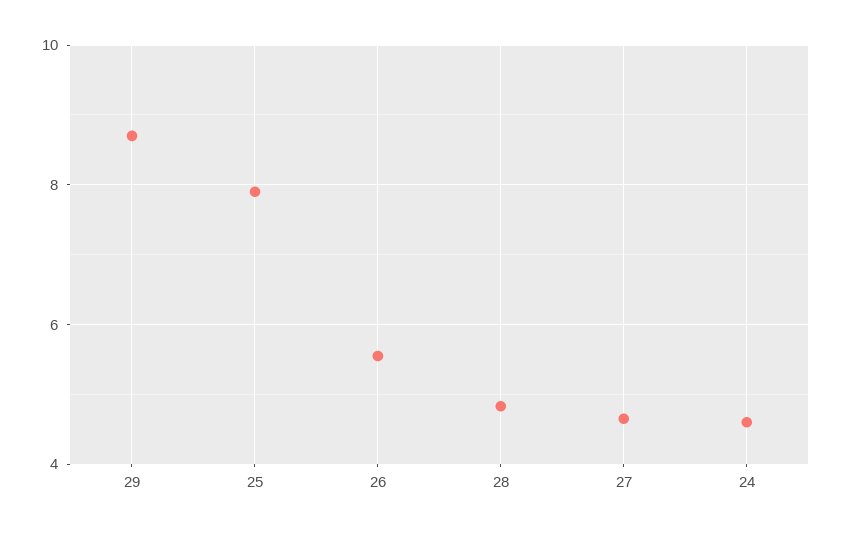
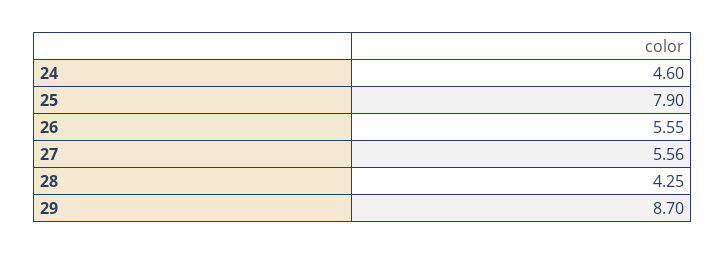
28: 4.8 -> 4.25
27: 4.6 -> 5.56

